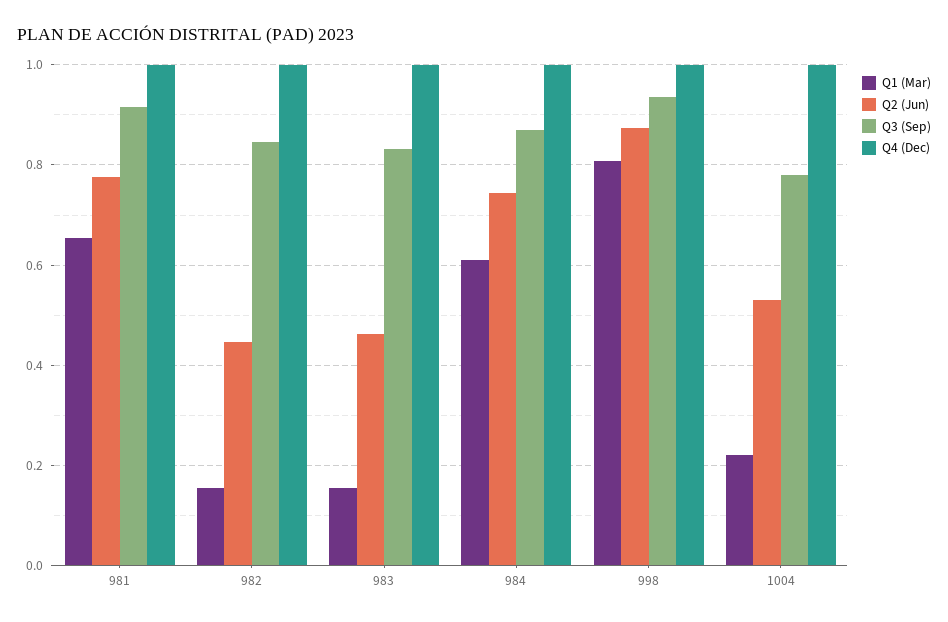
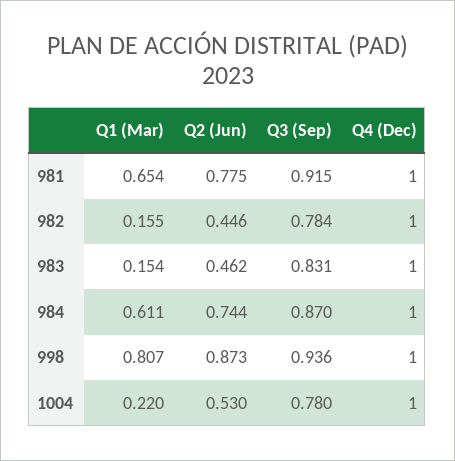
Q3 (Sep), 982: 0.84 -> 0.784

